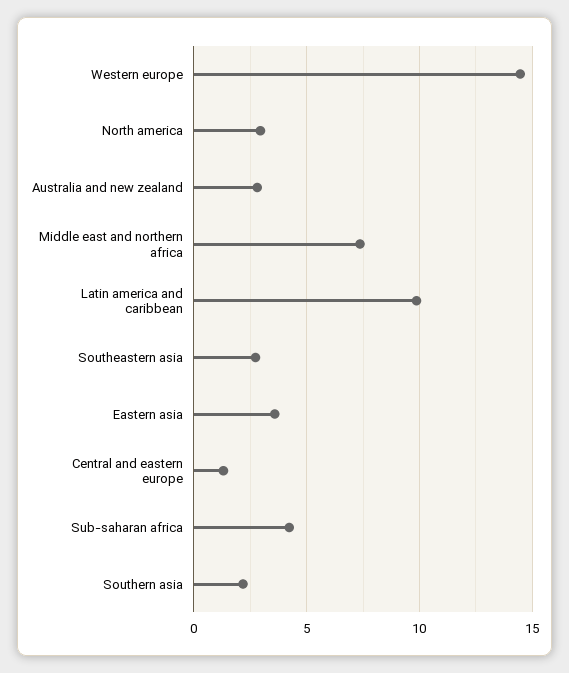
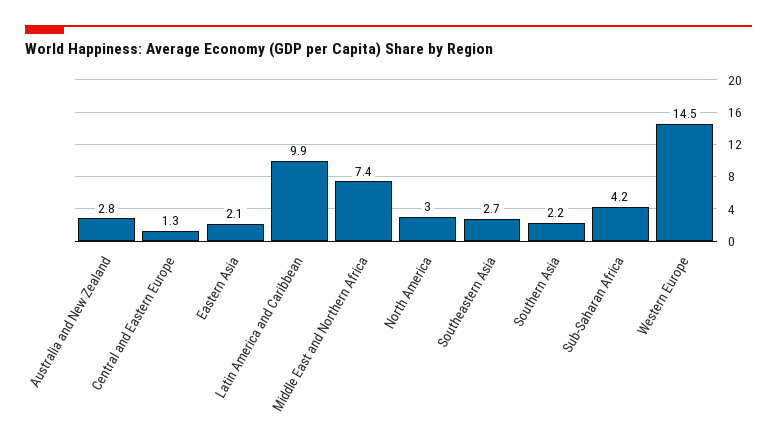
Eastern asia: 3.5 -> 2.1

